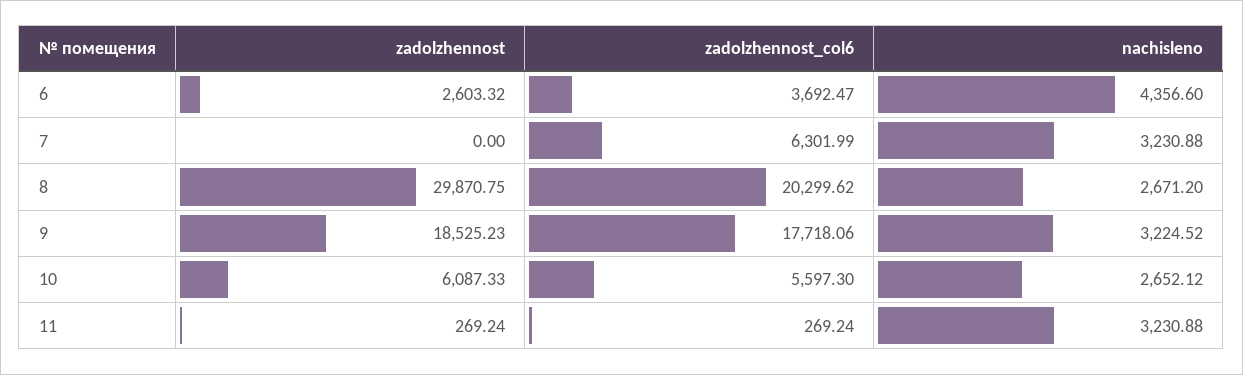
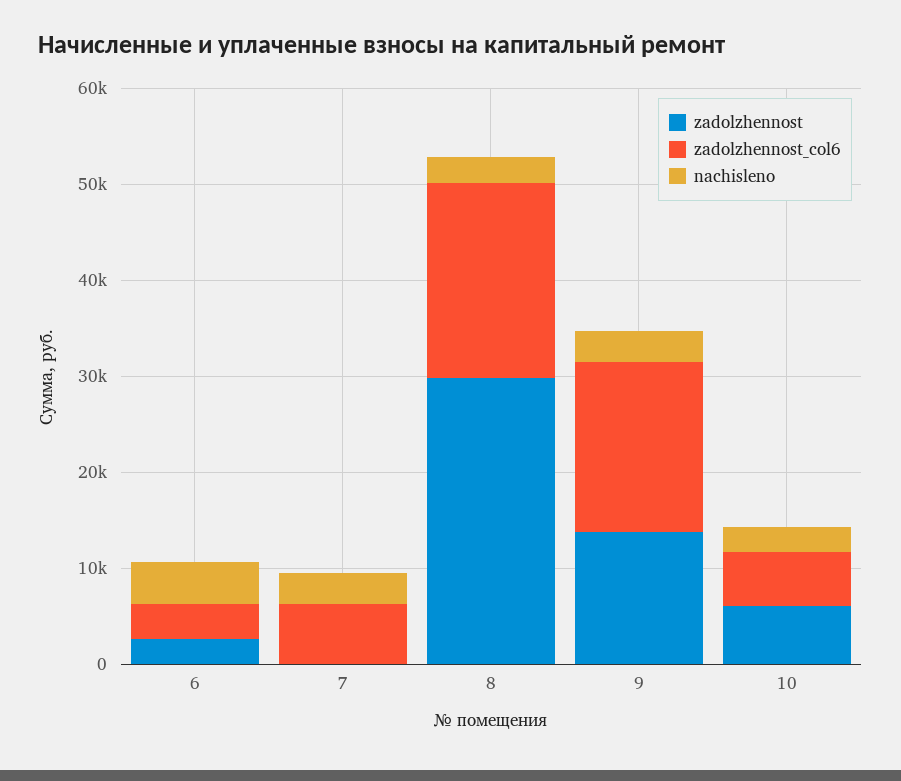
zadolzhennost, 9: 18525.23 -> 14000
zadolzhennost, 11: 269.24 -> none
zadolzhennost_col6, 11: 269.24 -> none
nachisleno, 11: 3230.88 -> none

